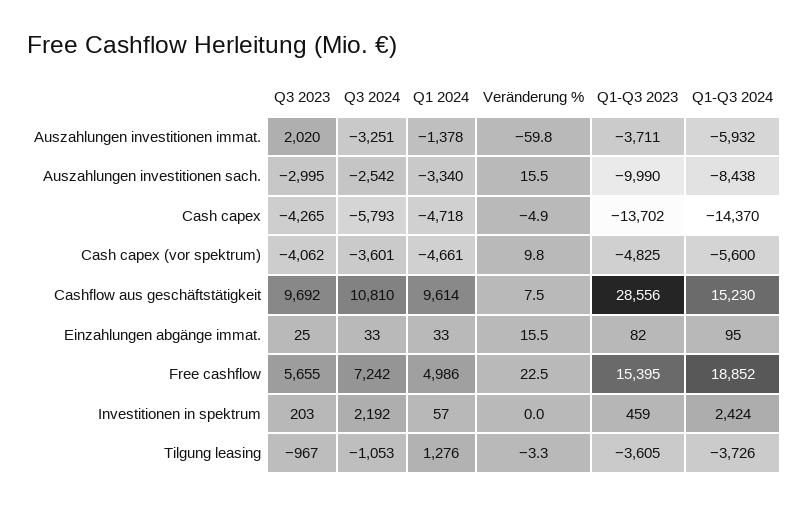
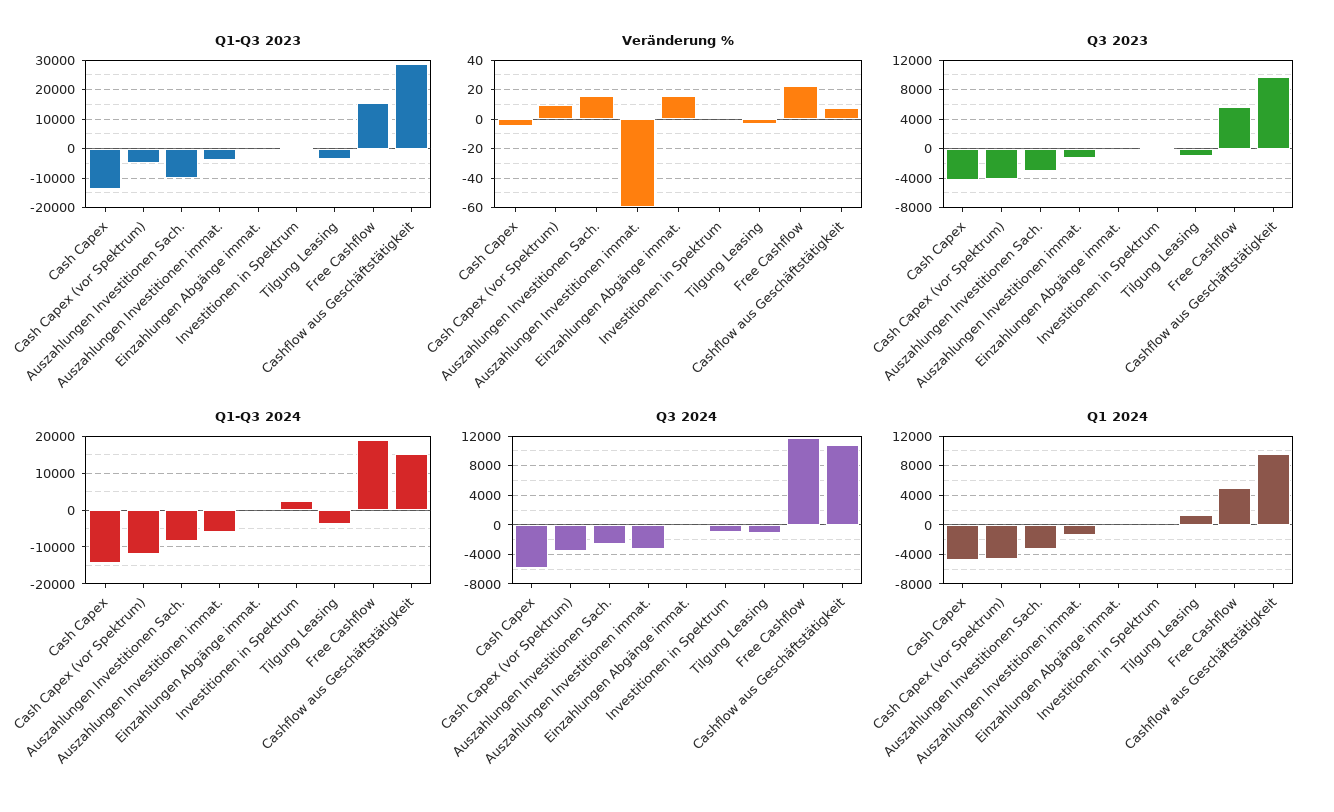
Q3 2023, Auszahlungen investitionen immat.: 2020 -> -1000
Q1-Q3 2024, Cash capex (vor spektrum): -5600 -> -12000
Q3 2024, Free cashflow: 7242 -> 12000
Q3 2024, Investitionen in spektrum: 2192 -> -1000

